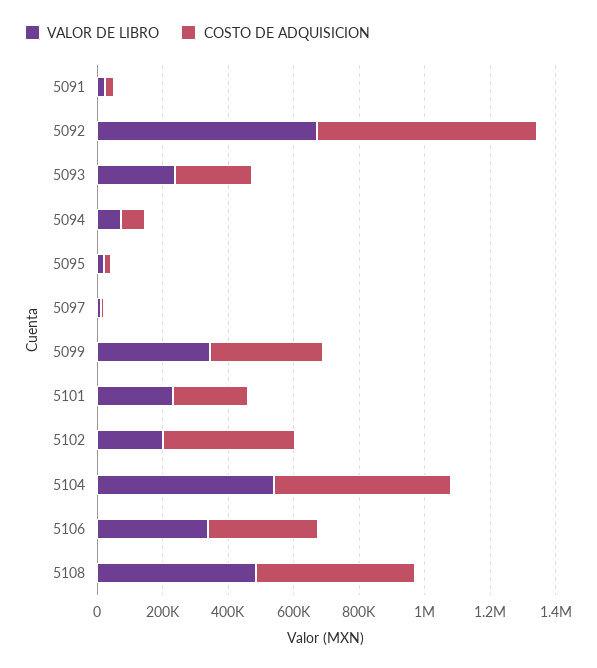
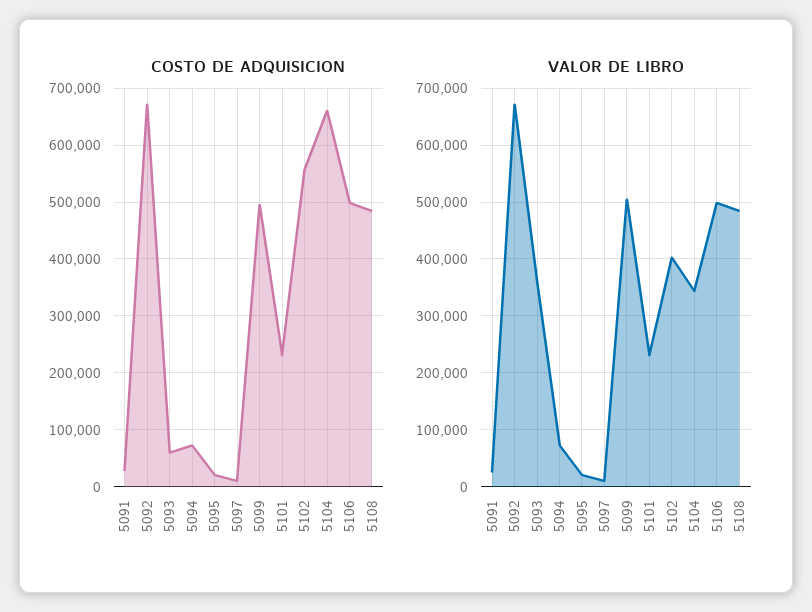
VALOR DE LIBRO, 5093: 250000 -> 360000
COSTO DE ADQUISICION, 5093: 250000 -> 60000
VALOR DE LIBRO, 5099: 350000 -> 500000
COSTO DE ADQUISICION, 5099: 350000 -> 500000
VALOR DE LIBRO, 5102: 200000 -> 400000
COSTO DE ADQUISICION, 5102: 400000 -> 560000
VALOR DE LIBRO, 5104: 550000 -> 340000
COSTO DE ADQUISICION, 5104: 550000 -> 660000
VALOR DE LIBRO, 5106: 350000 -> 500000
COSTO DE ADQUISICION, 5106: 350000 -> 500000

